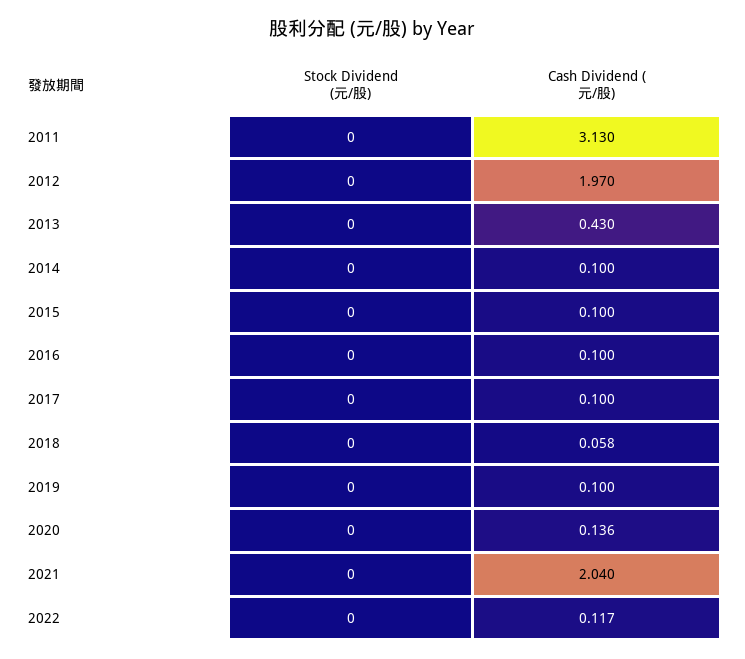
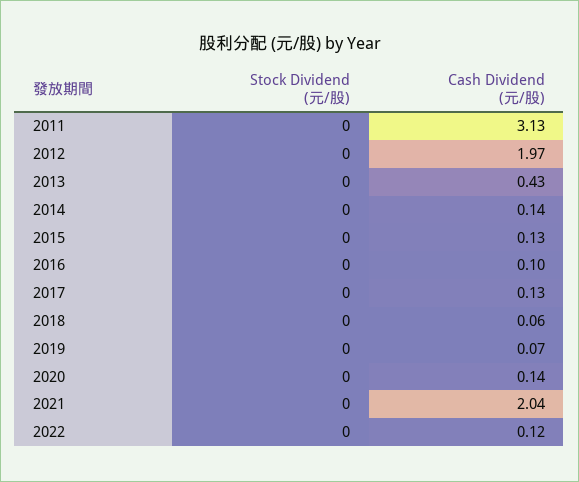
Cash Dividend (元/股), 2014: 0.1 -> 0.14
Cash Dividend (元/股), 2015: 0.1 -> 0.13
Cash Dividend (元/股), 2017: 0.1 -> 0.13
Cash Dividend (元/股), 2019: 0.1 -> 0.07

